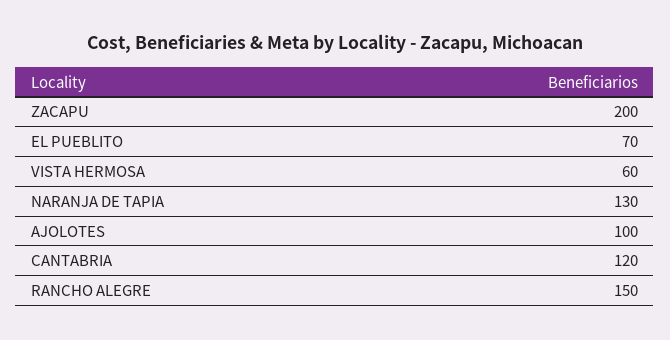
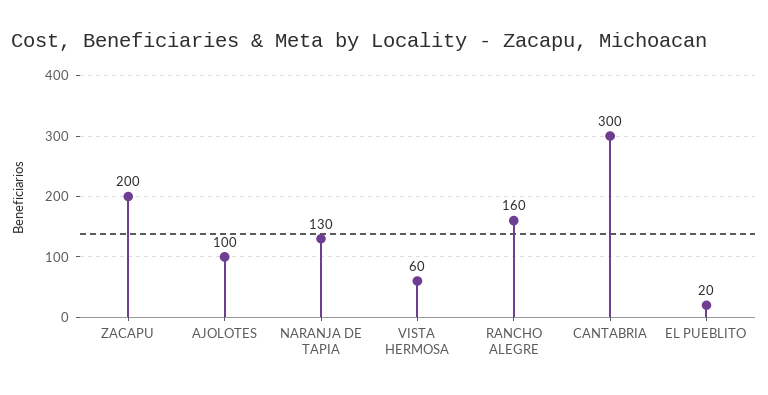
EL PUEBLITO: 70 -> 20
CANTABRIA: 120 -> 300
RANCHO ALEGRE: 150 -> 160

